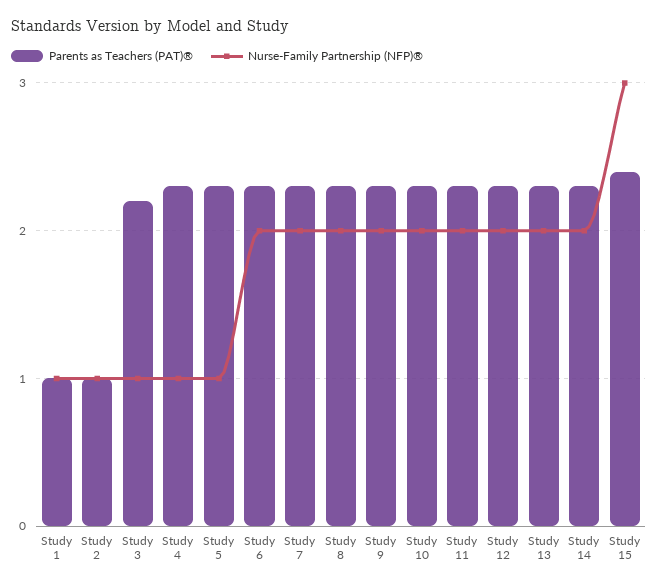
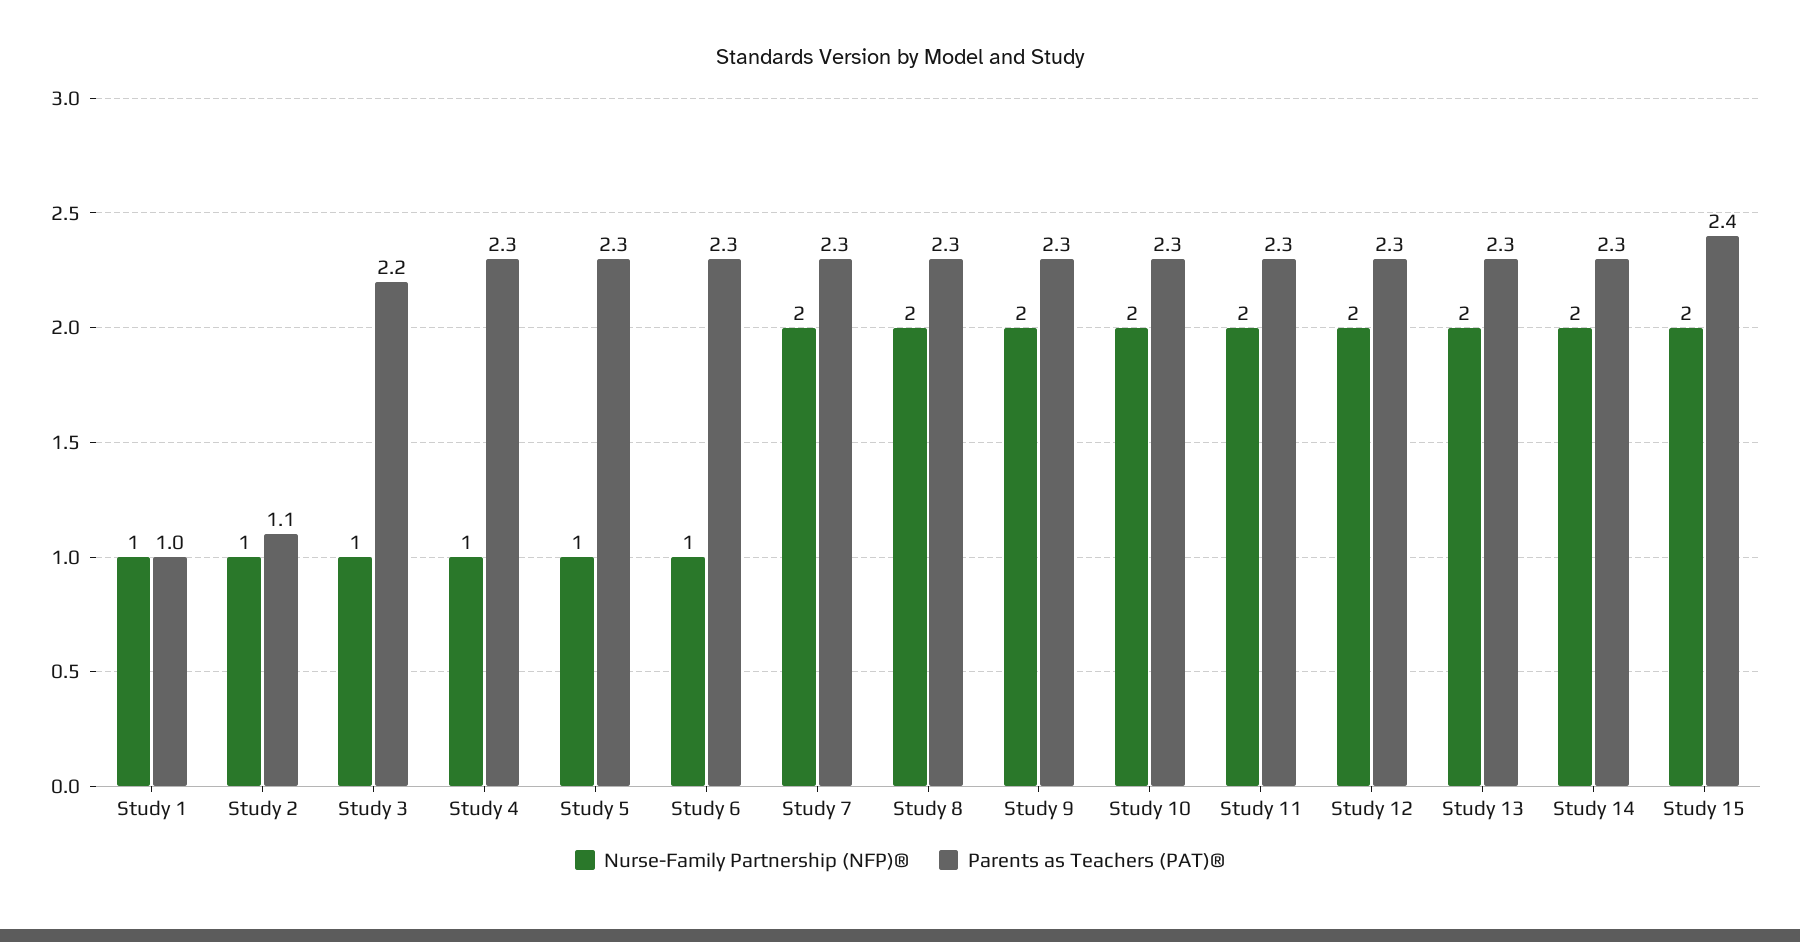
Parents as Teachers (PAT)®, Study 2: 1 -> 1.1
Nurse-Family Partnership (NFP)®, Study 6: 2 -> 1
Nurse-Family Partnership (NFP)®, Study 15: 3 -> 2

